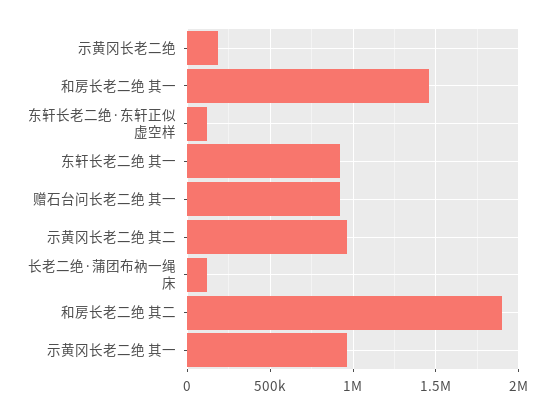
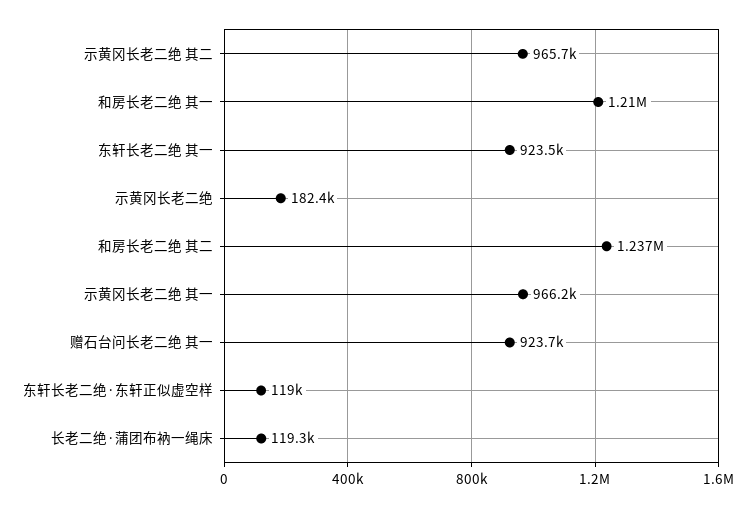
和房长老二绝 其一: 1450000 -> 1210000
和房长老二绝 其二: 1900000 -> 1237000

